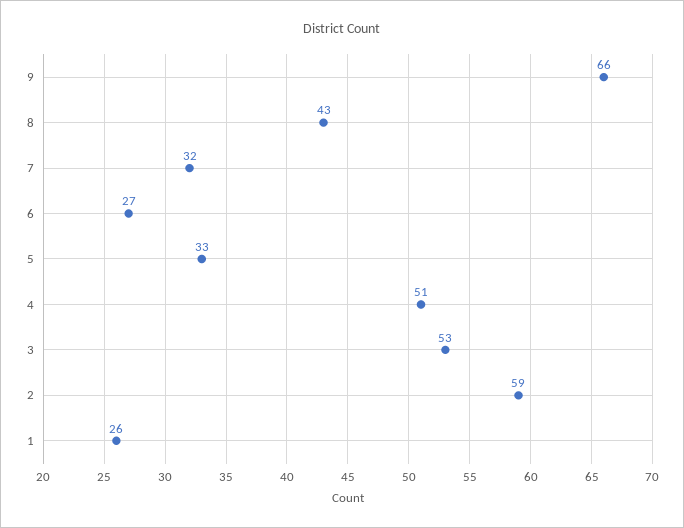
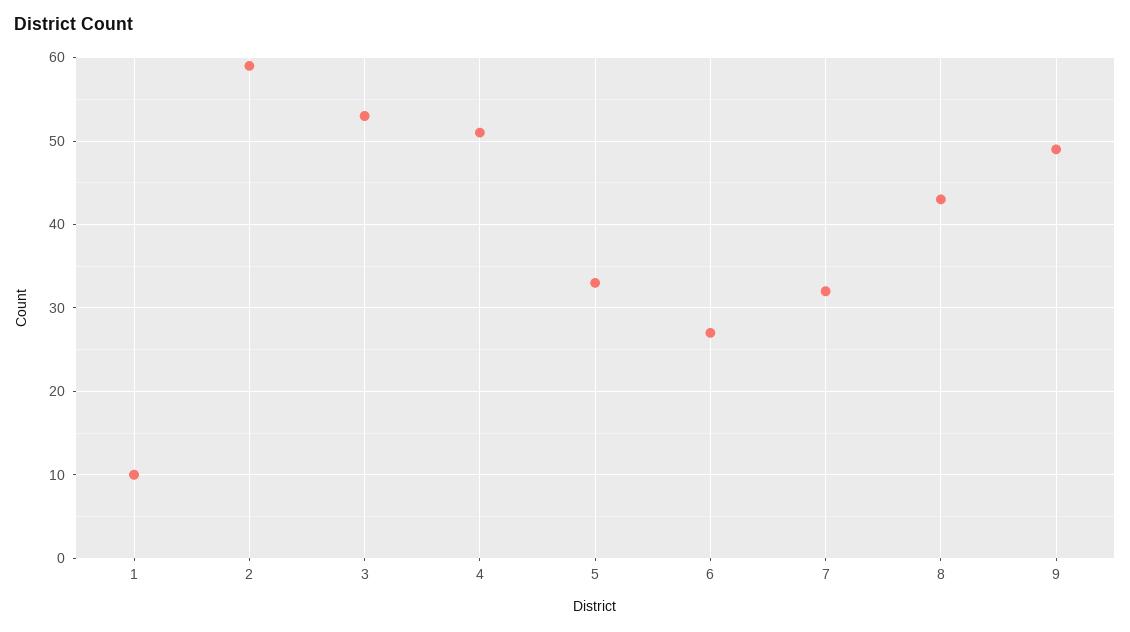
9: 66 -> 49
1: 26 -> 10

